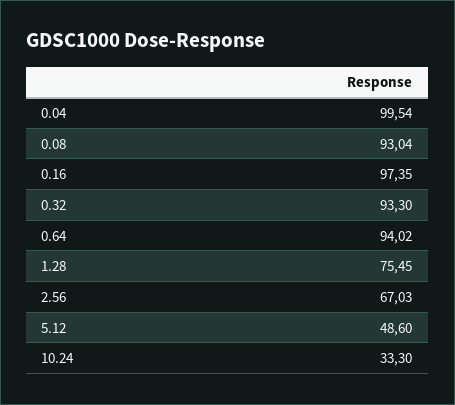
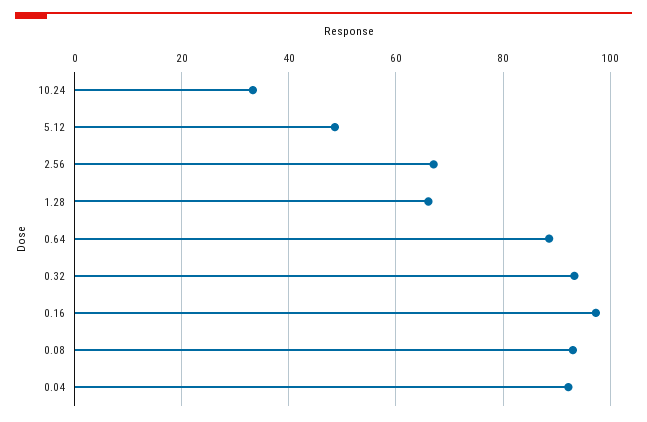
0.04: 99.54 -> 92
0.64: 94.02 -> 88
1.28: 75.45 -> 66

